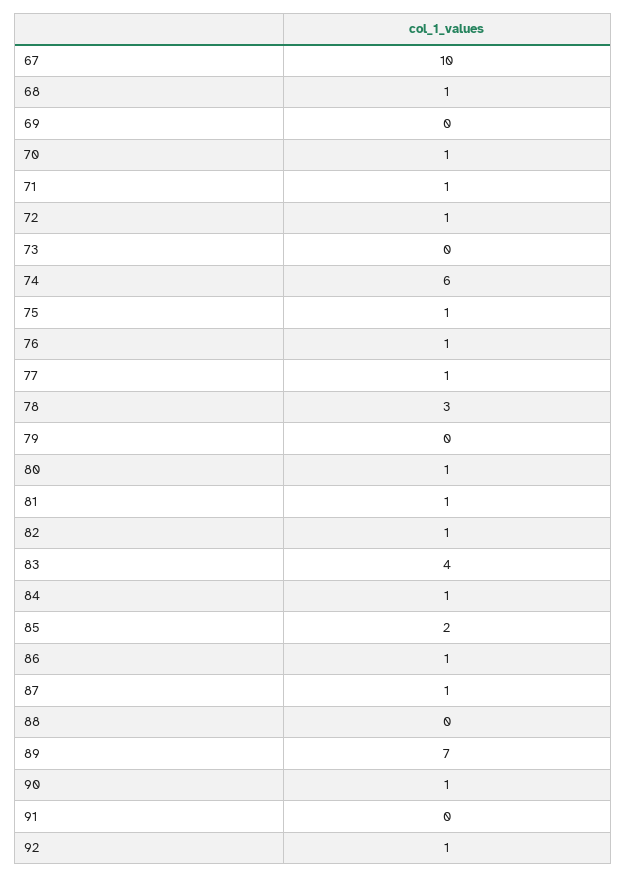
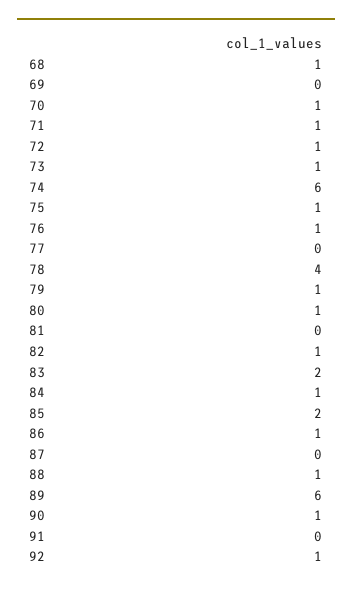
67: 10 -> none
73: 0 -> 1
77: 1 -> 0
78: 3 -> 4
79: 0 -> 1
81: 1 -> 0
83: 4 -> 2
87: 1 -> 0
88: 0 -> 1
89: 7 -> 6

